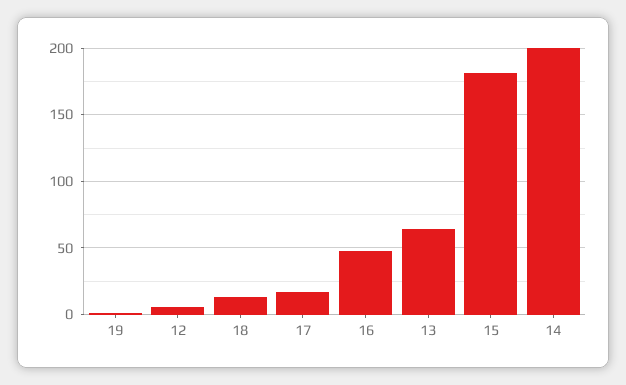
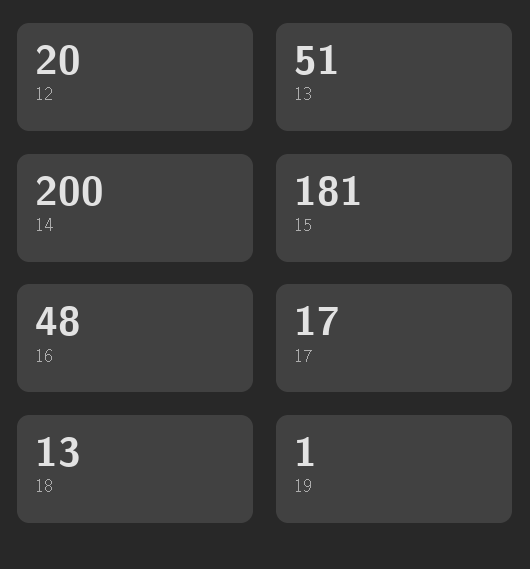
12: 5 -> 20
13: 65 -> 51

